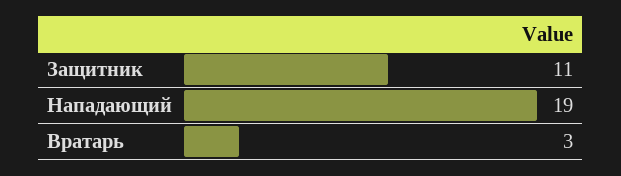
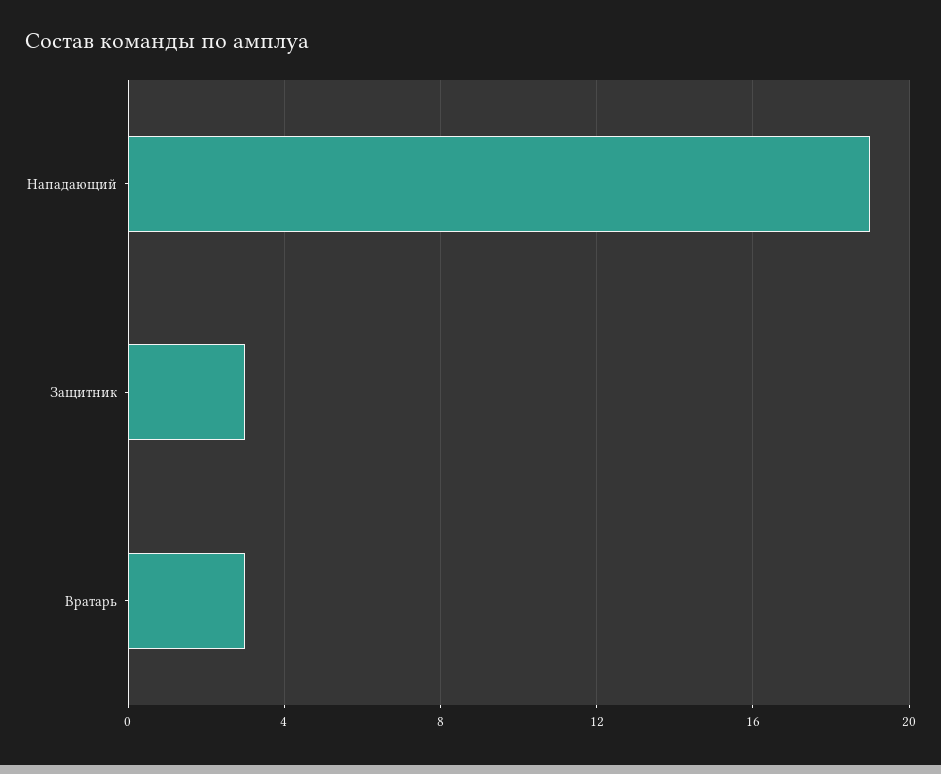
Защитник: 11 -> 3

